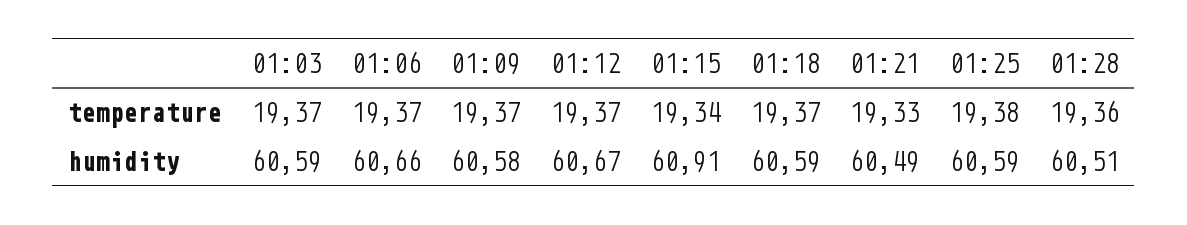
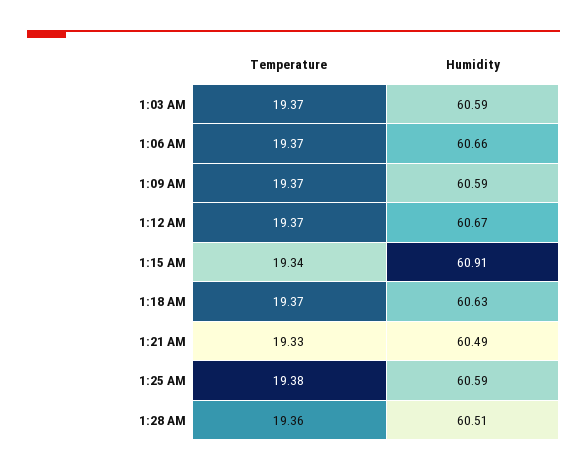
01:09, humidity: 60.58 -> 60.59
01:18, humidity: 60.59 -> 60.63

